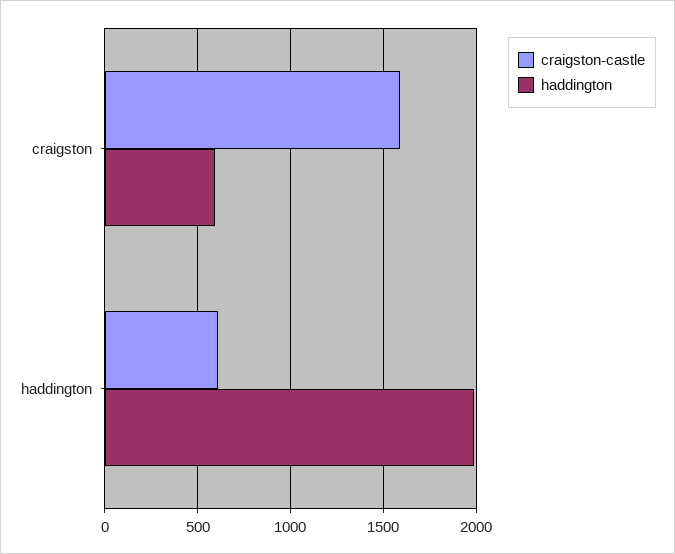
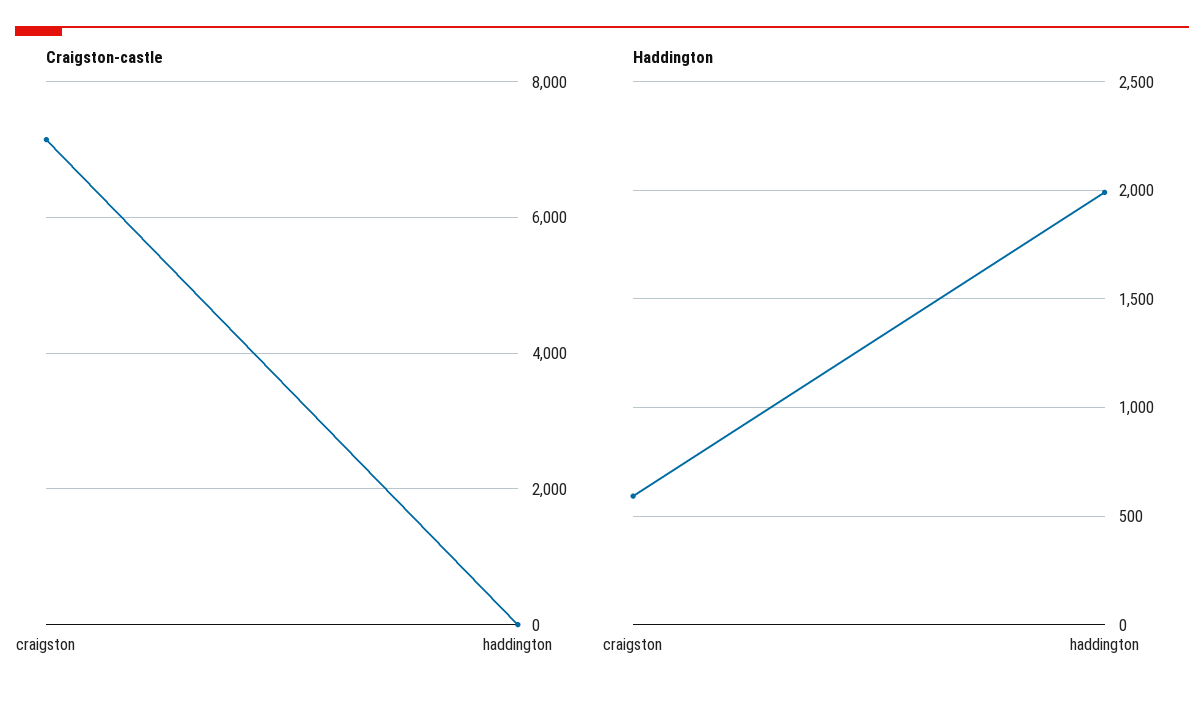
craigston-castle, craigston: 1600 -> 7200
craigston-castle, haddington: 600 -> 0

